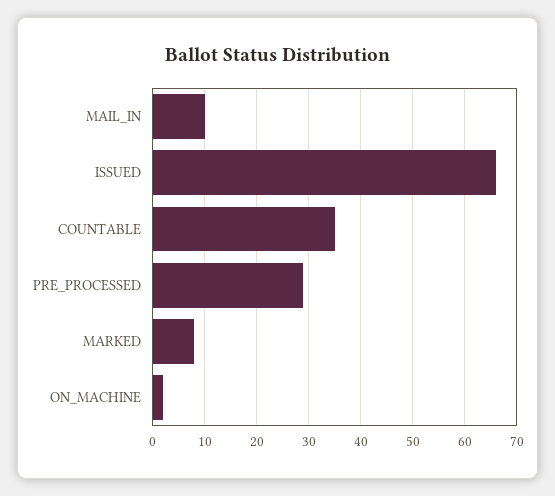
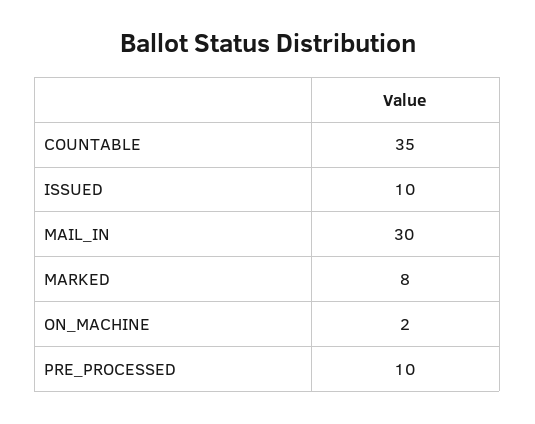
MAIL_IN: 10 -> 30
ISSUED: 65 -> 10
PRE_PROCESSED: 30 -> 10

